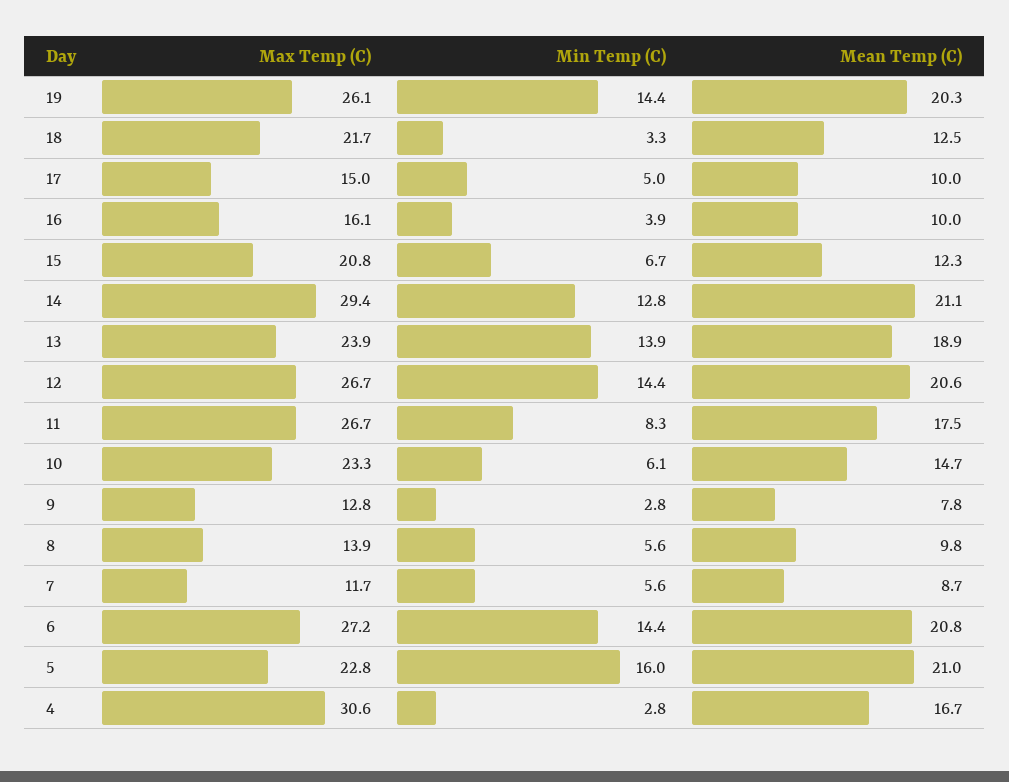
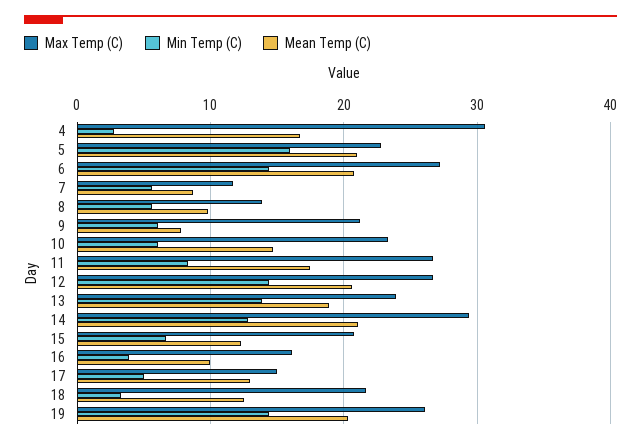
Mean Temp (C), 17: 10 -> 13
Max Temp (C), 9: 12.8 -> 21
Min Temp (C), 9: 2.8 -> 6

